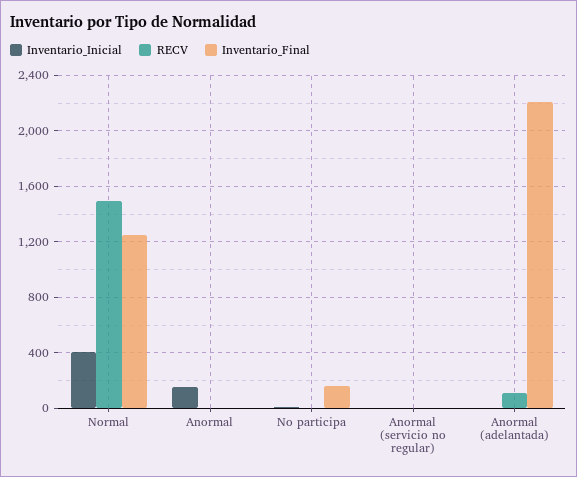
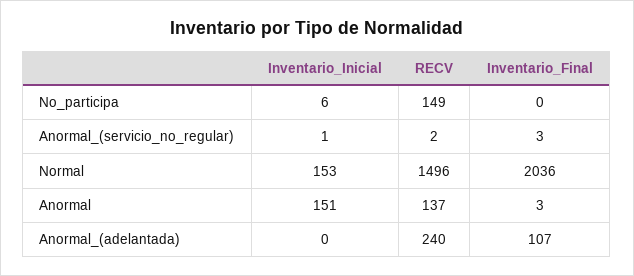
Inventario_Inicial, Normal: 400 -> 153
Inventario_Final, Normal: 1250 -> 2036
RECV, Anormal: 0 -> 137
RECV, No participa: 0 -> 149
Inventario_Final, No participa: 150 -> 0
RECV, Anormal (adelantada): 100 -> 240
Inventario_Final, Anormal (adelantada): 2200 -> 107

